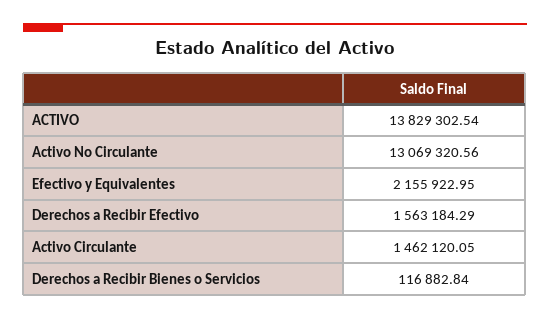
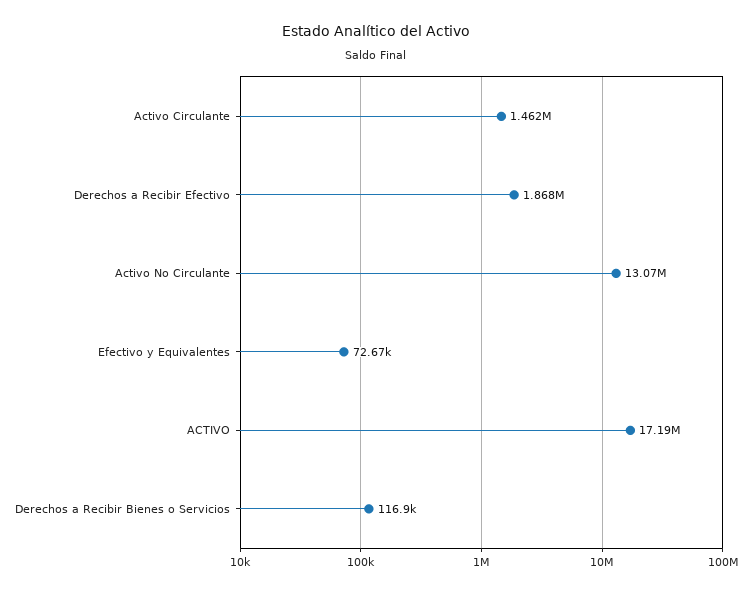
ACTIVO: 13829302.54 -> 17190000
Efectivo y Equivalentes: 2155922.95 -> 72670
Derechos a Recibir Efectivo: 1563184.29 -> 1868000

